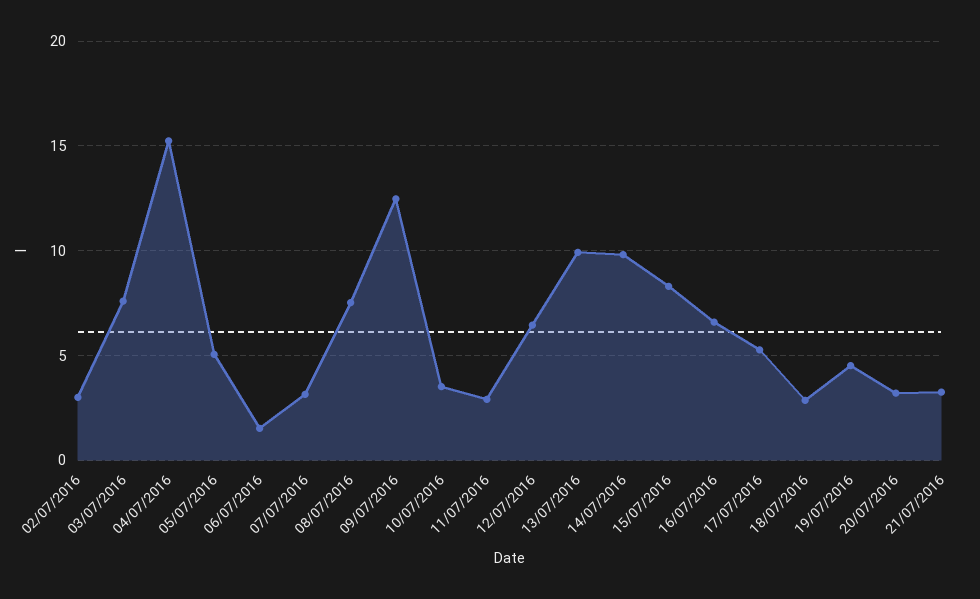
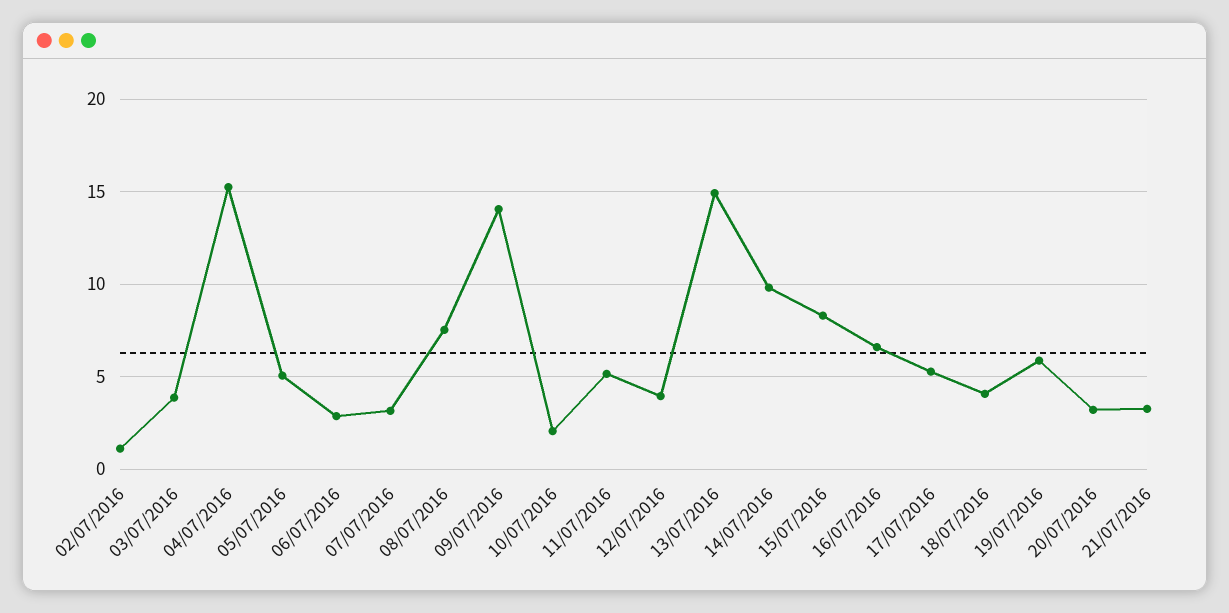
02/07/2016: 3 -> 1
03/07/2016: 7.5 -> 4
06/07/2016: 1.5 -> 3
09/07/2016: 12.5 -> 14
10/07/2016: 3.5 -> 2
11/07/2016: 3 -> 5
12/07/2016: 6.5 -> 4
13/07/2016: 10 -> 15
18/07/2016: 3 -> 4
19/07/2016: 4.5 -> 6

